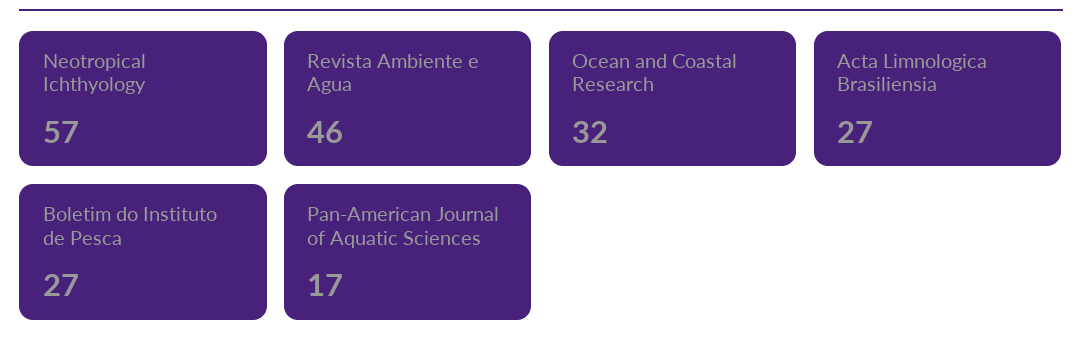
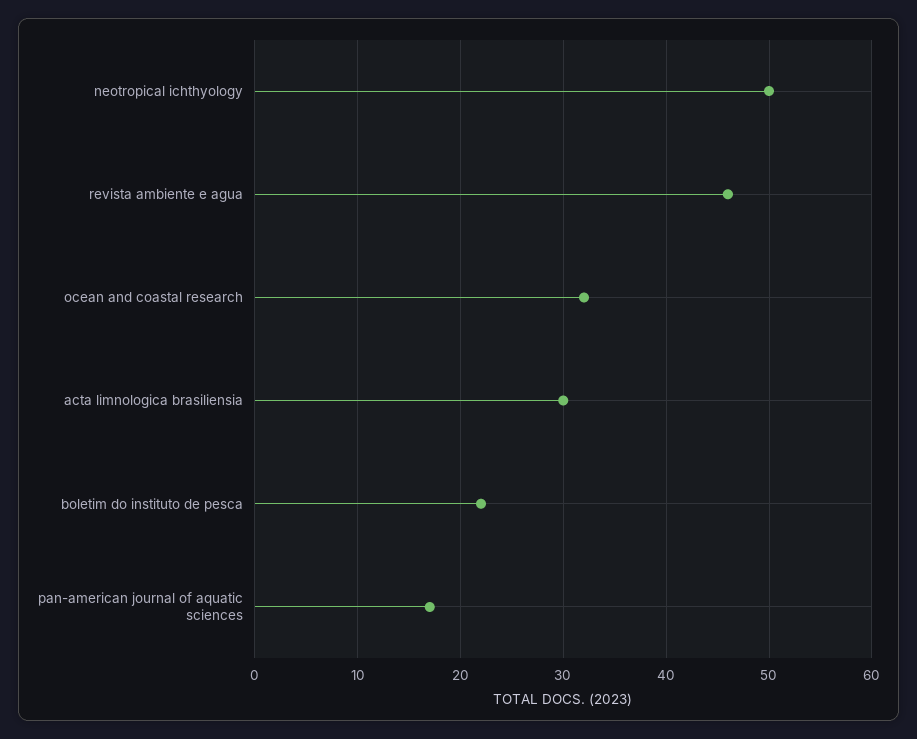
Neotropical Ichthyology: 57 -> 50
Acta Limnologica Brasiliensia: 27 -> 30
Boletim do Instituto de Pesca: 27 -> 22

